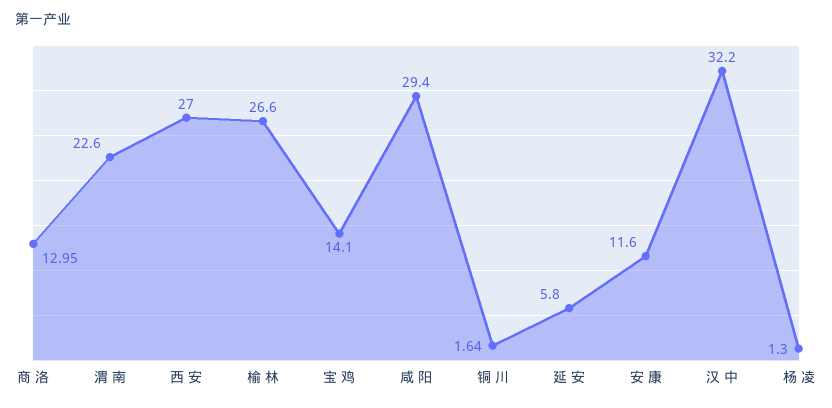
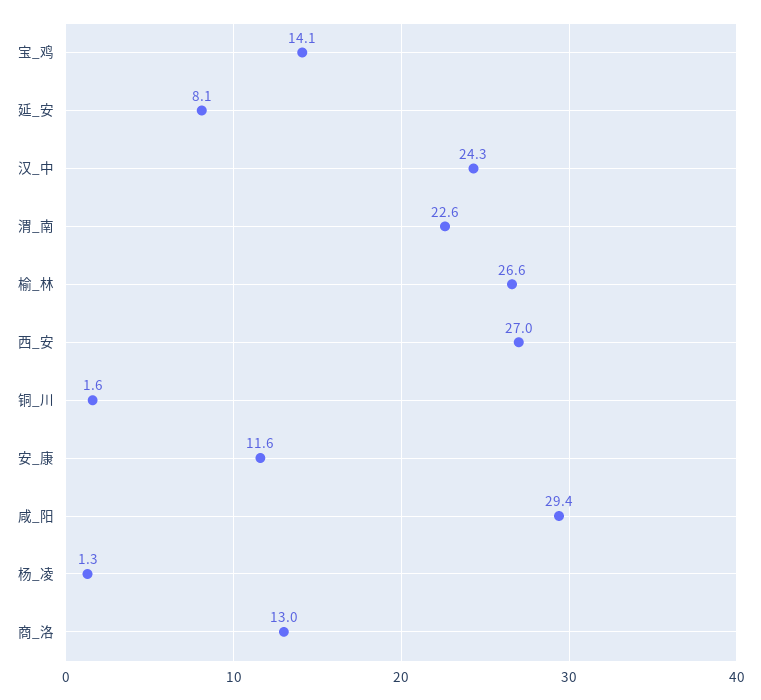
延 安: 5.8 -> 8.1
汉 中: 32.2 -> 24.3

